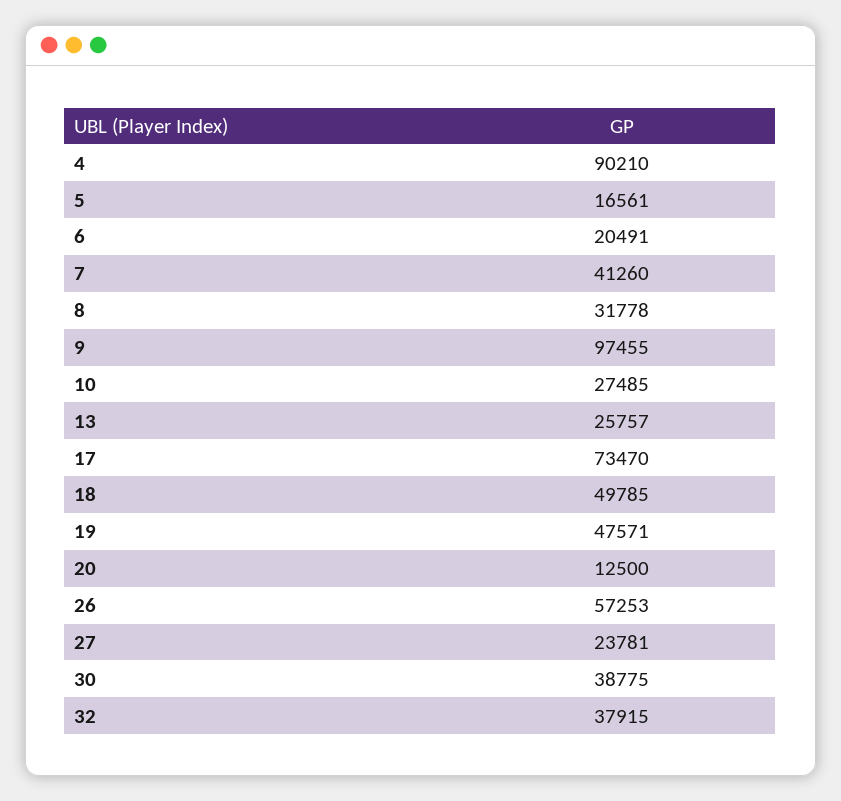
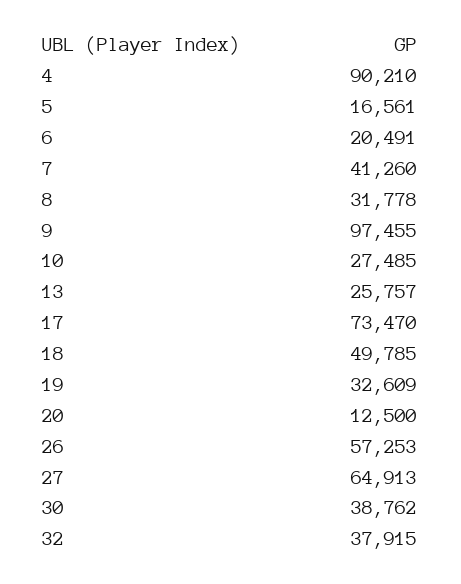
19: 47571 -> 32609
27: 23781 -> 64913
30: 38775 -> 38762

